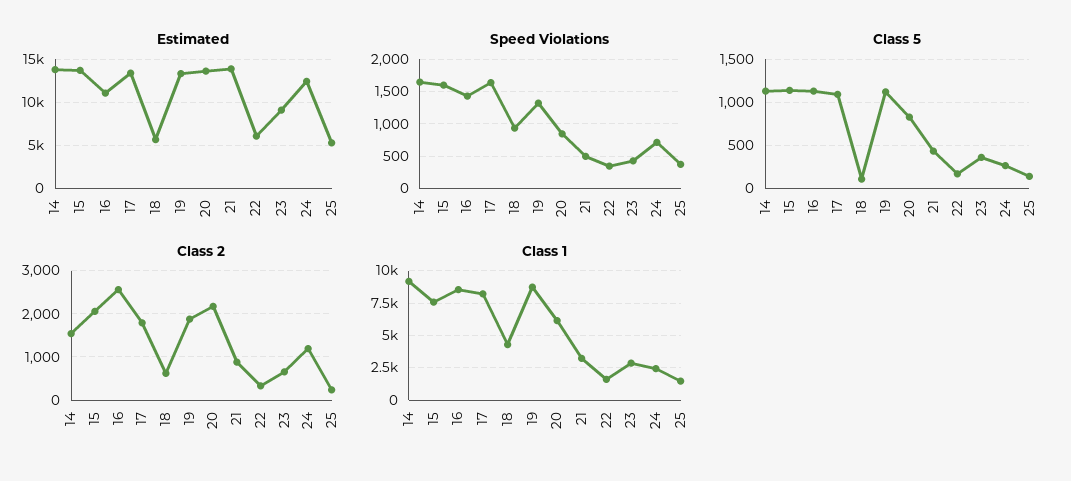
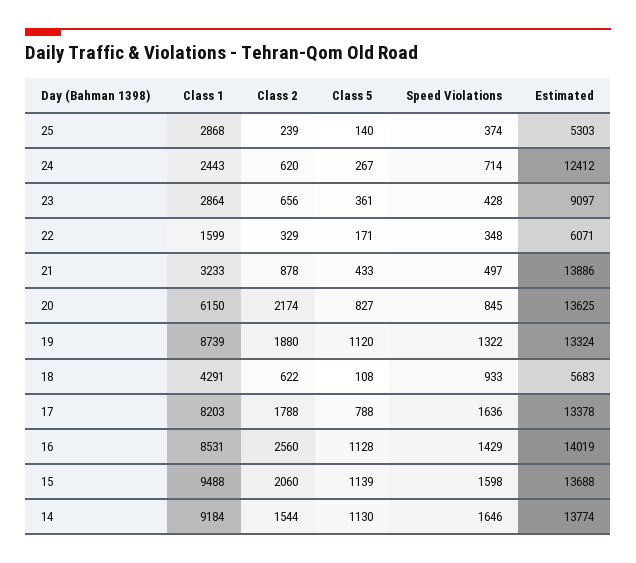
Estimated, 16: 11000 -> 14019
Class 5, 17: 1100 -> 788
Class 2, 24: 1200 -> 620
Class 1, 15: 7500 -> 9488
Class 1, 25: 1500 -> 2868

